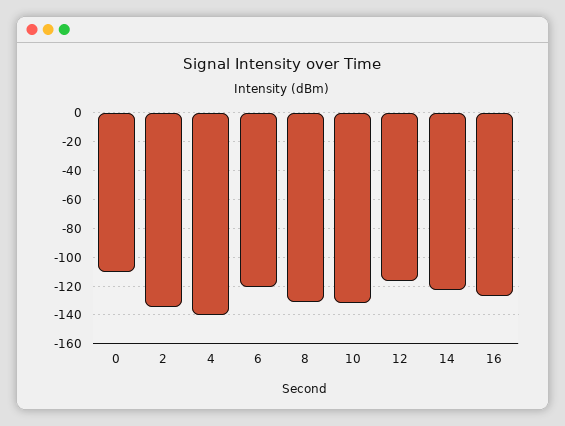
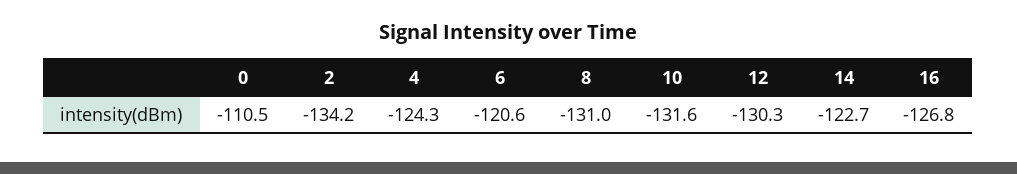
4: -140 -> -124.3
12: -115 -> -130.3

